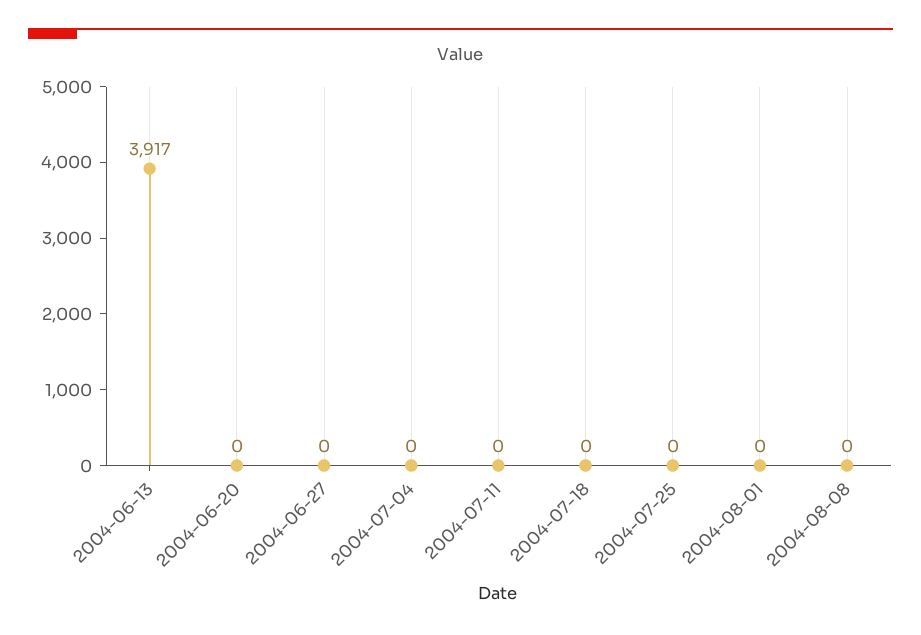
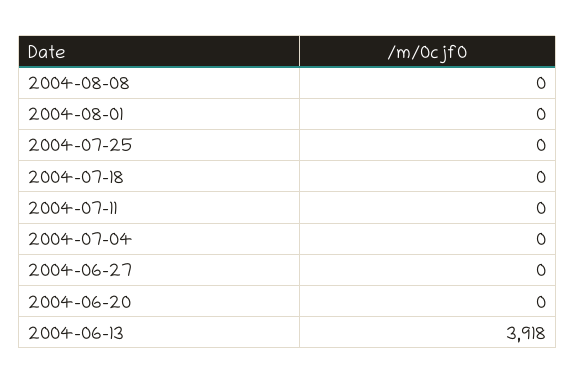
2004-06-13: 3917 -> 3918

